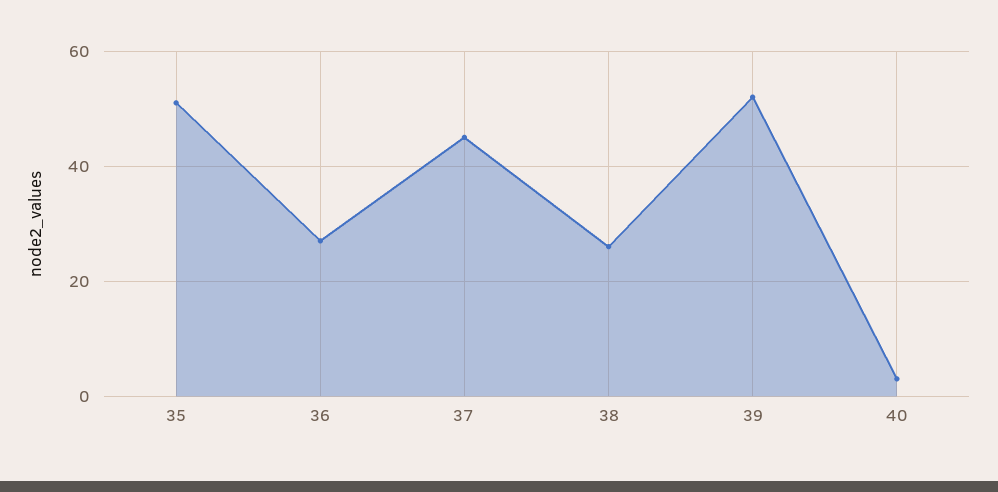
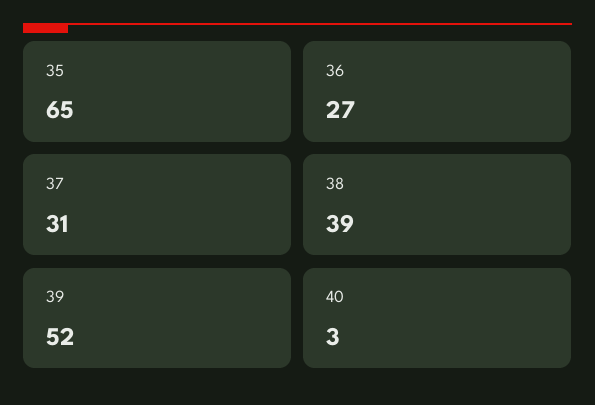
35: 50 -> 65
37: 45 -> 31
38: 25 -> 39

